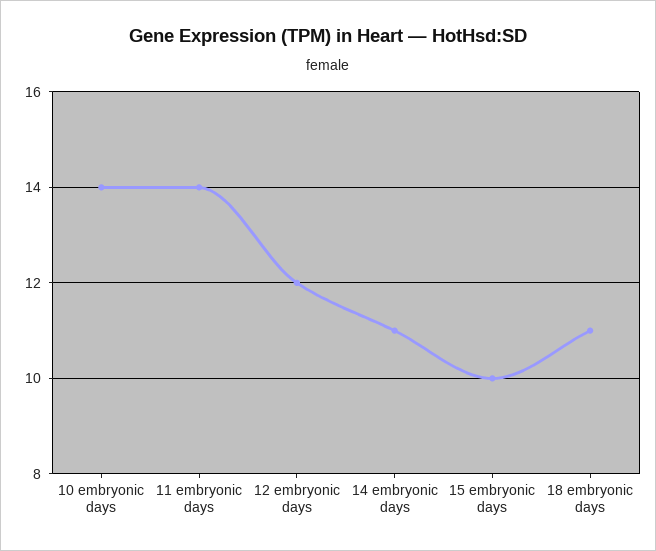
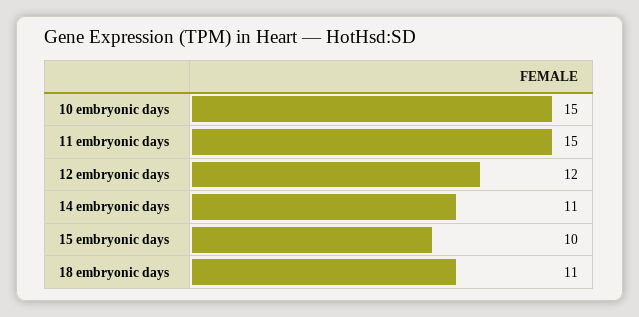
10 embryonic days: 14 -> 15
11 embryonic days: 14 -> 15

